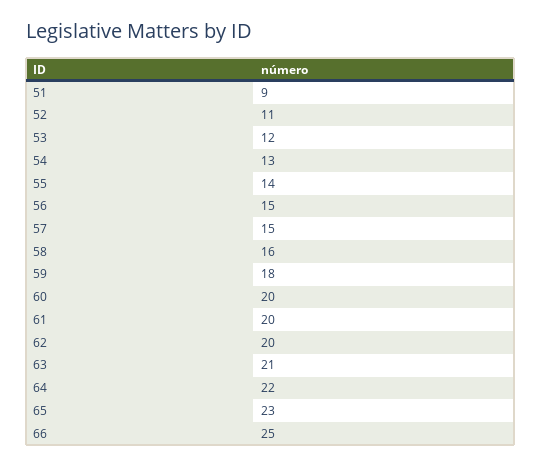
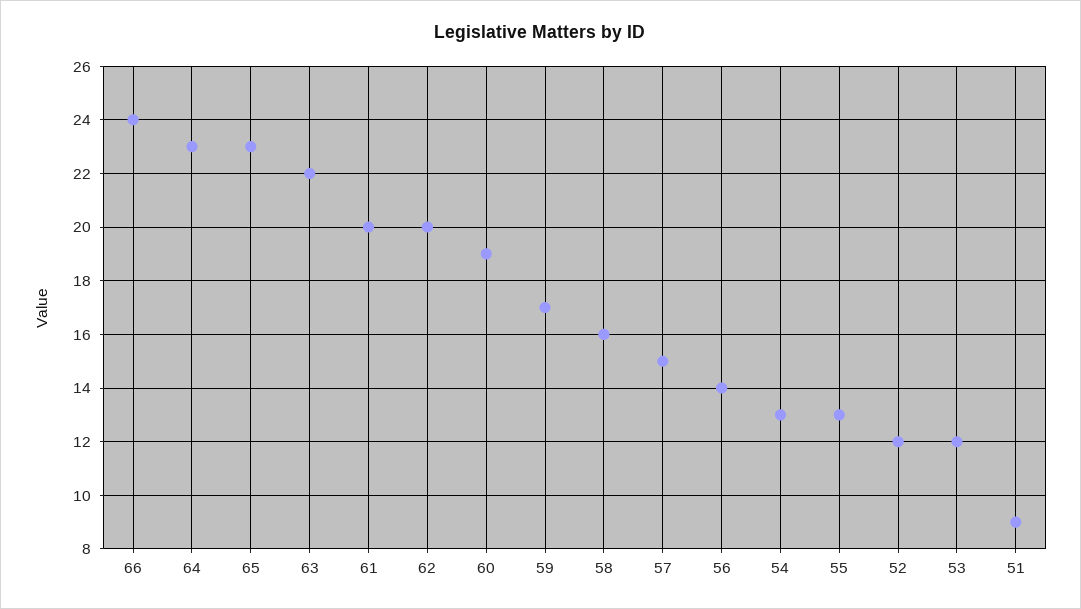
52: 11 -> 12
55: 14 -> 13
56: 15 -> 14
59: 18 -> 17
60: 20 -> 19
63: 21 -> 22
64: 22 -> 23
66: 25 -> 24

